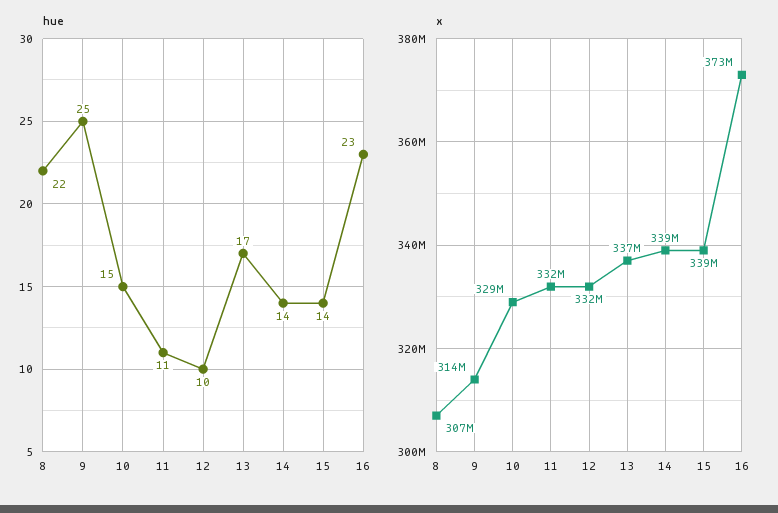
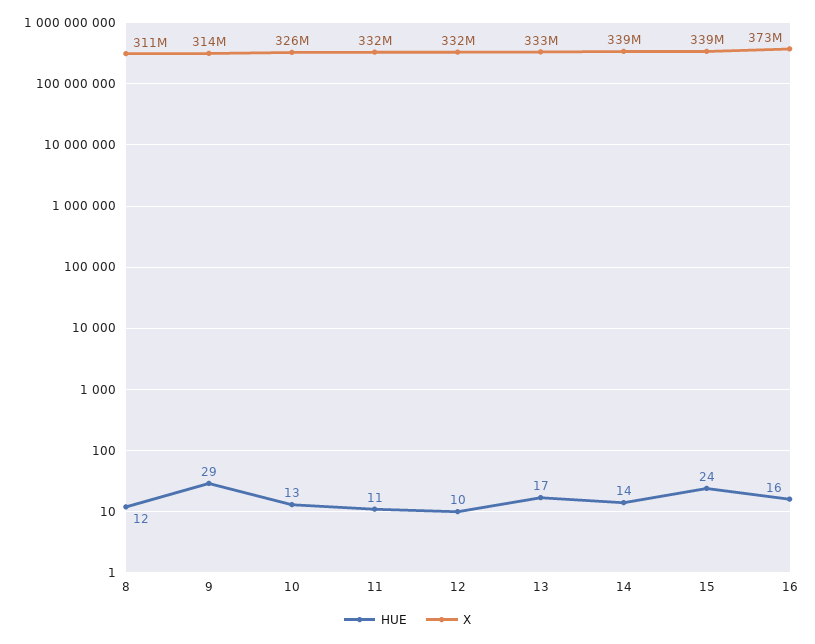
hue, 8: 22 -> 12
hue, 9: 25 -> 29
hue, 10: 15 -> 13
hue, 15: 14 -> 24
hue, 16: 23 -> 16
x, 8: 307000000 -> 311000000
x, 10: 329000000 -> 326000000
x, 13: 337000000 -> 333000000

